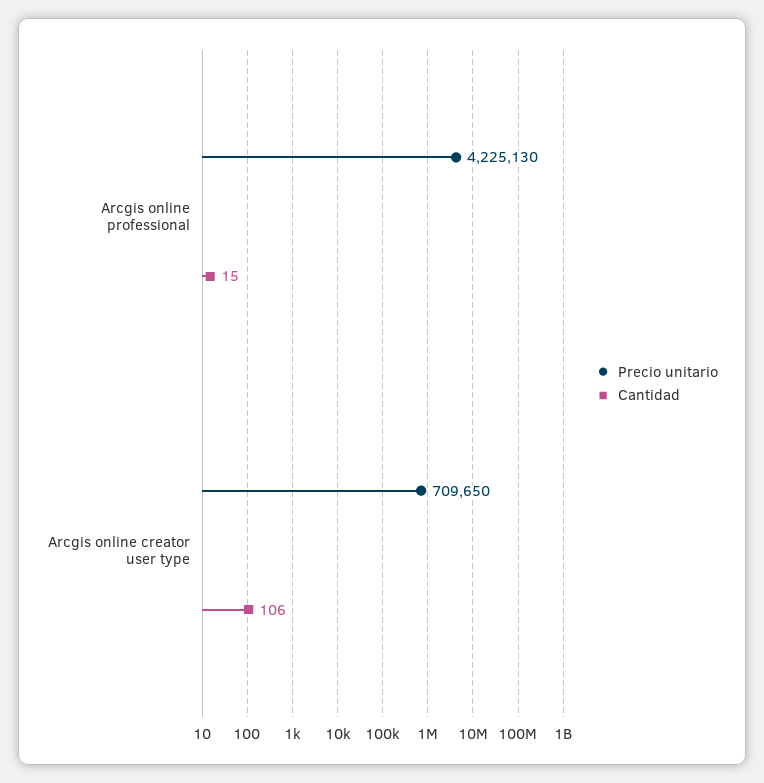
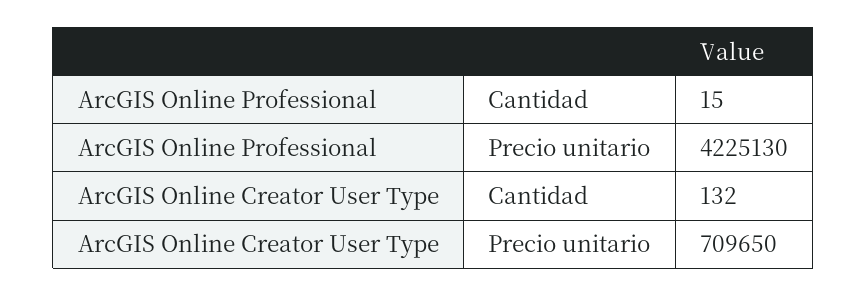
Cantidad, Arcgis online creator user type: 106 -> 132

